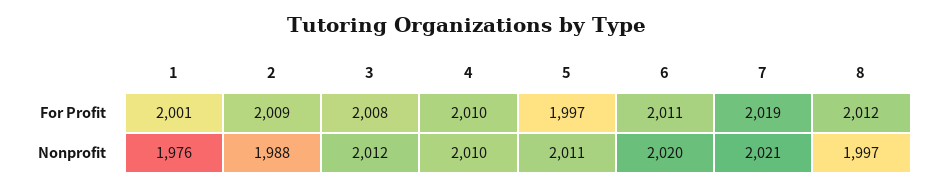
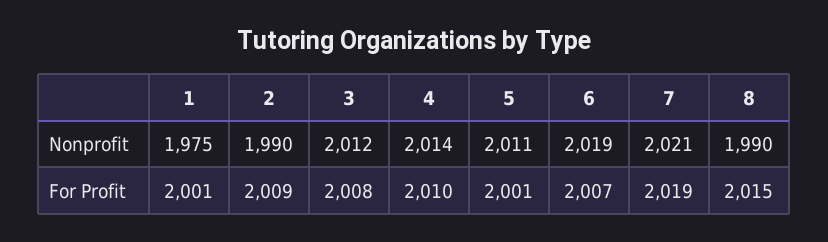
5, For Profit: 1997 -> 2001
6, For Profit: 2011 -> 2007
8, For Profit: 2012 -> 2015
1, Nonprofit: 1976 -> 1975
2, Nonprofit: 1988 -> 1990
4, Nonprofit: 2010 -> 2014
6, Nonprofit: 2020 -> 2019
8, Nonprofit: 1997 -> 1990

